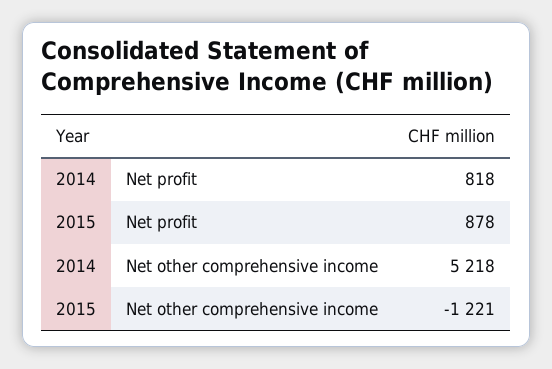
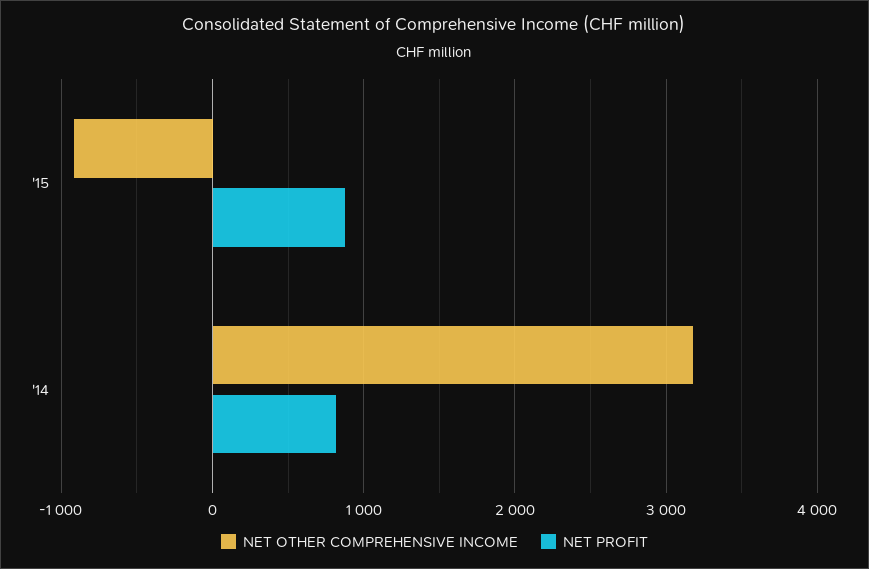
Net other comprehensive income, 2014: 5218 -> 3200
Net other comprehensive income, 2015: -1221 -> -900

